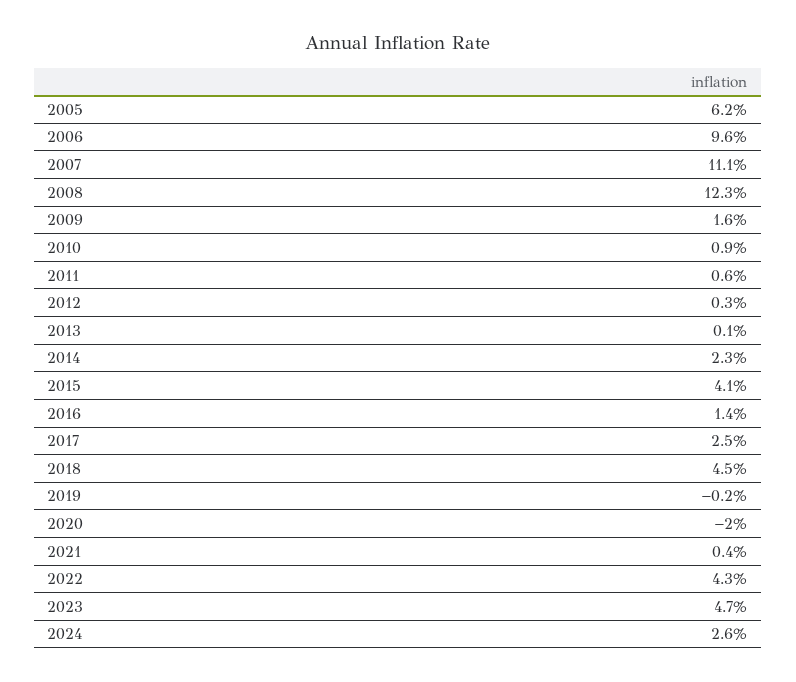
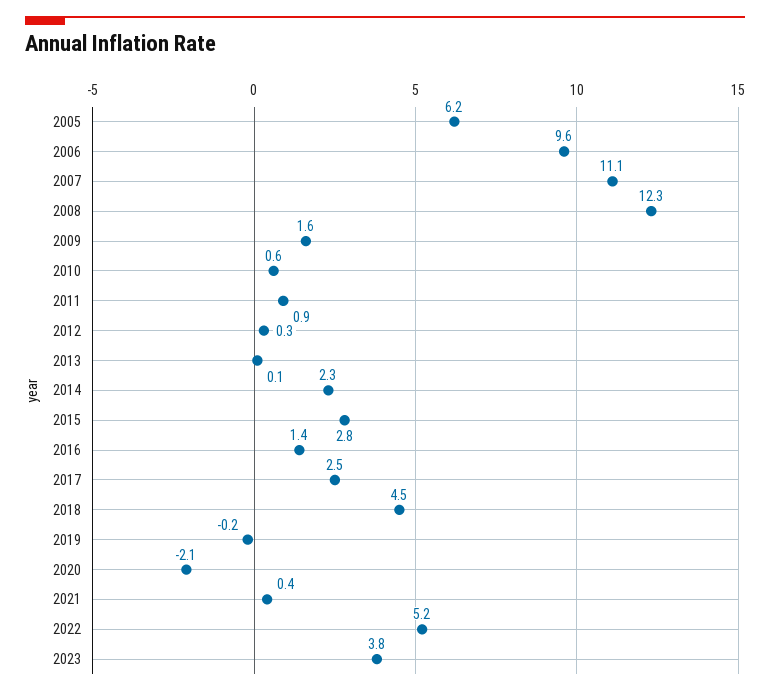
2010: 0.9 -> 0.6
2011: 0.6 -> 0.9
2015: 4.1 -> 2.8
2020: -2 -> -2.1
2022: 4.3 -> 5.2
2023: 4.7 -> 3.8
2024: 2.6 -> none

